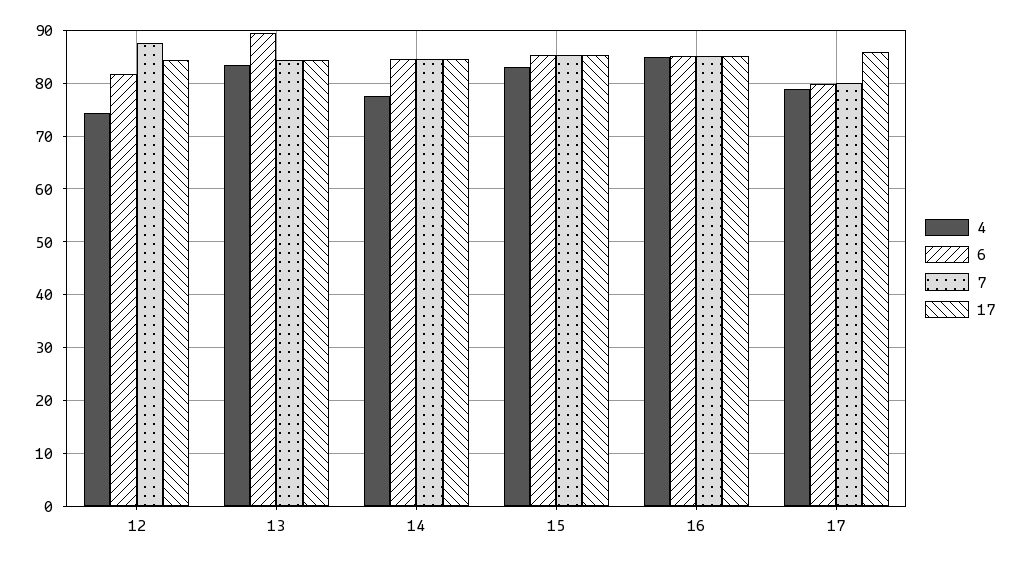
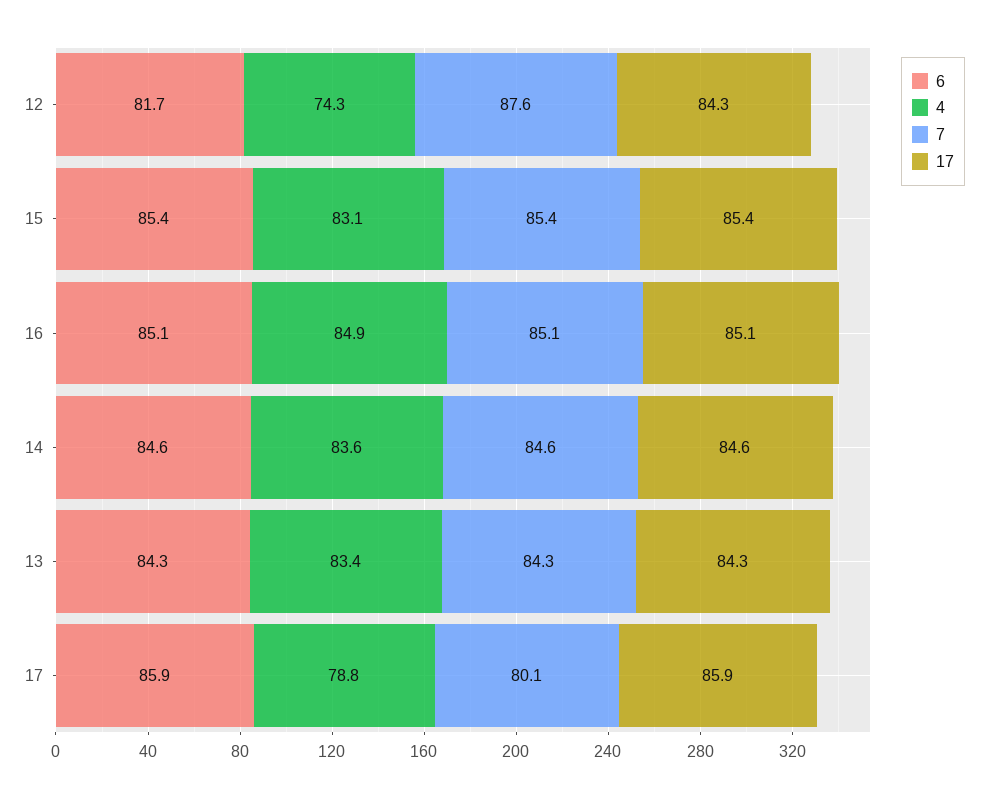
6, 13: 90 -> 84.3
4, 14: 78 -> 83.6
6, 17: 80 -> 85.9

